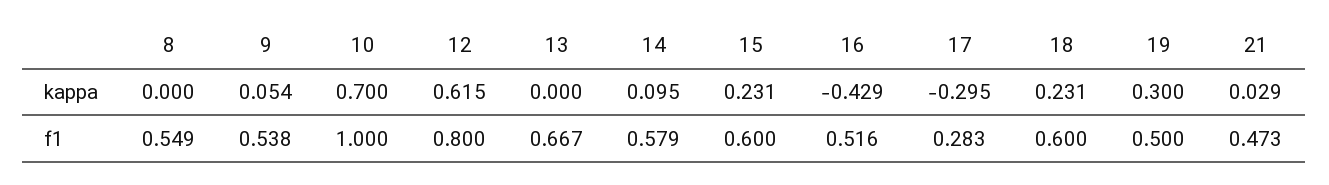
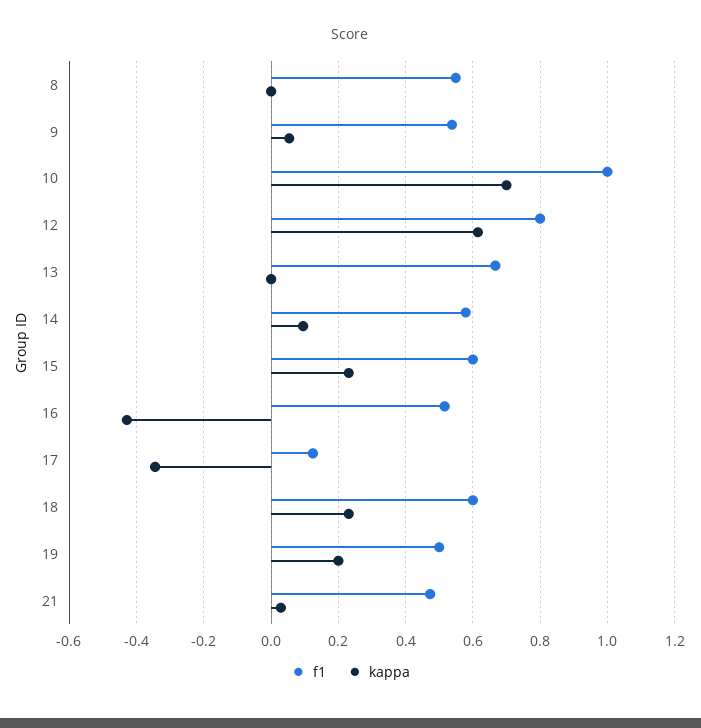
kappa, 17: -0.295 -> -0.34
kappa, 19: 0.3 -> 0.2
f1, 17: 0.283 -> 0.12

